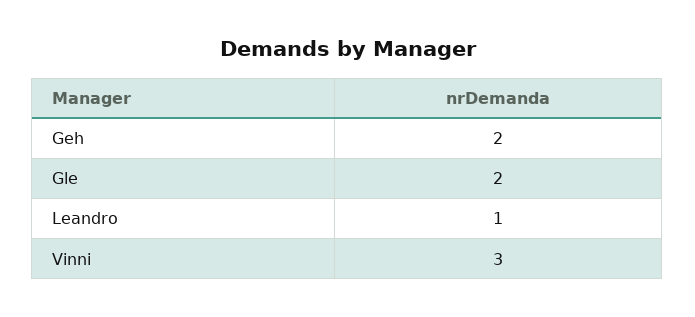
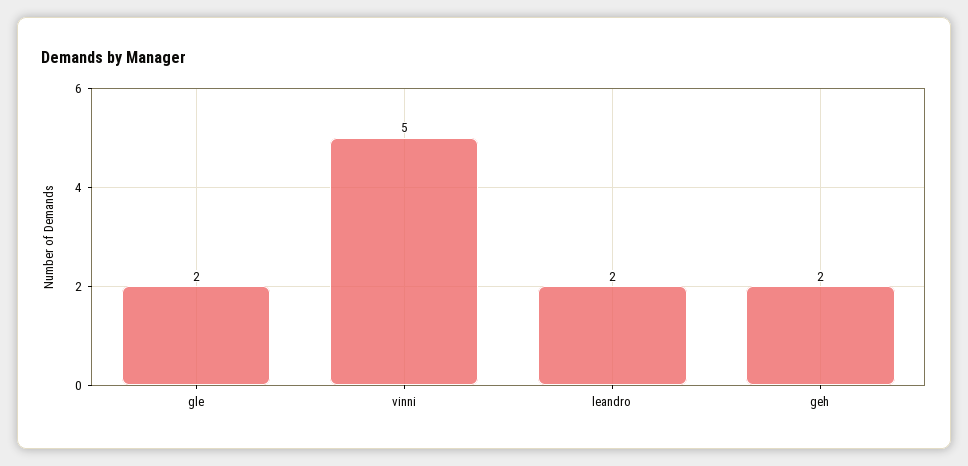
Leandro: 1 -> 2
Vinni: 3 -> 5

